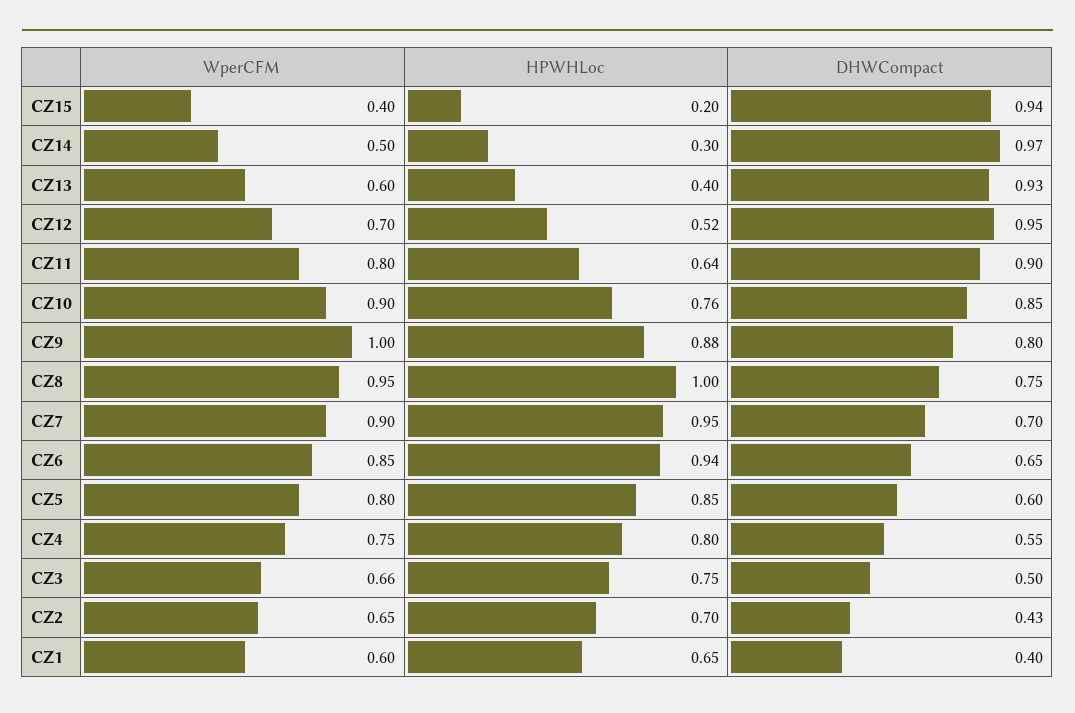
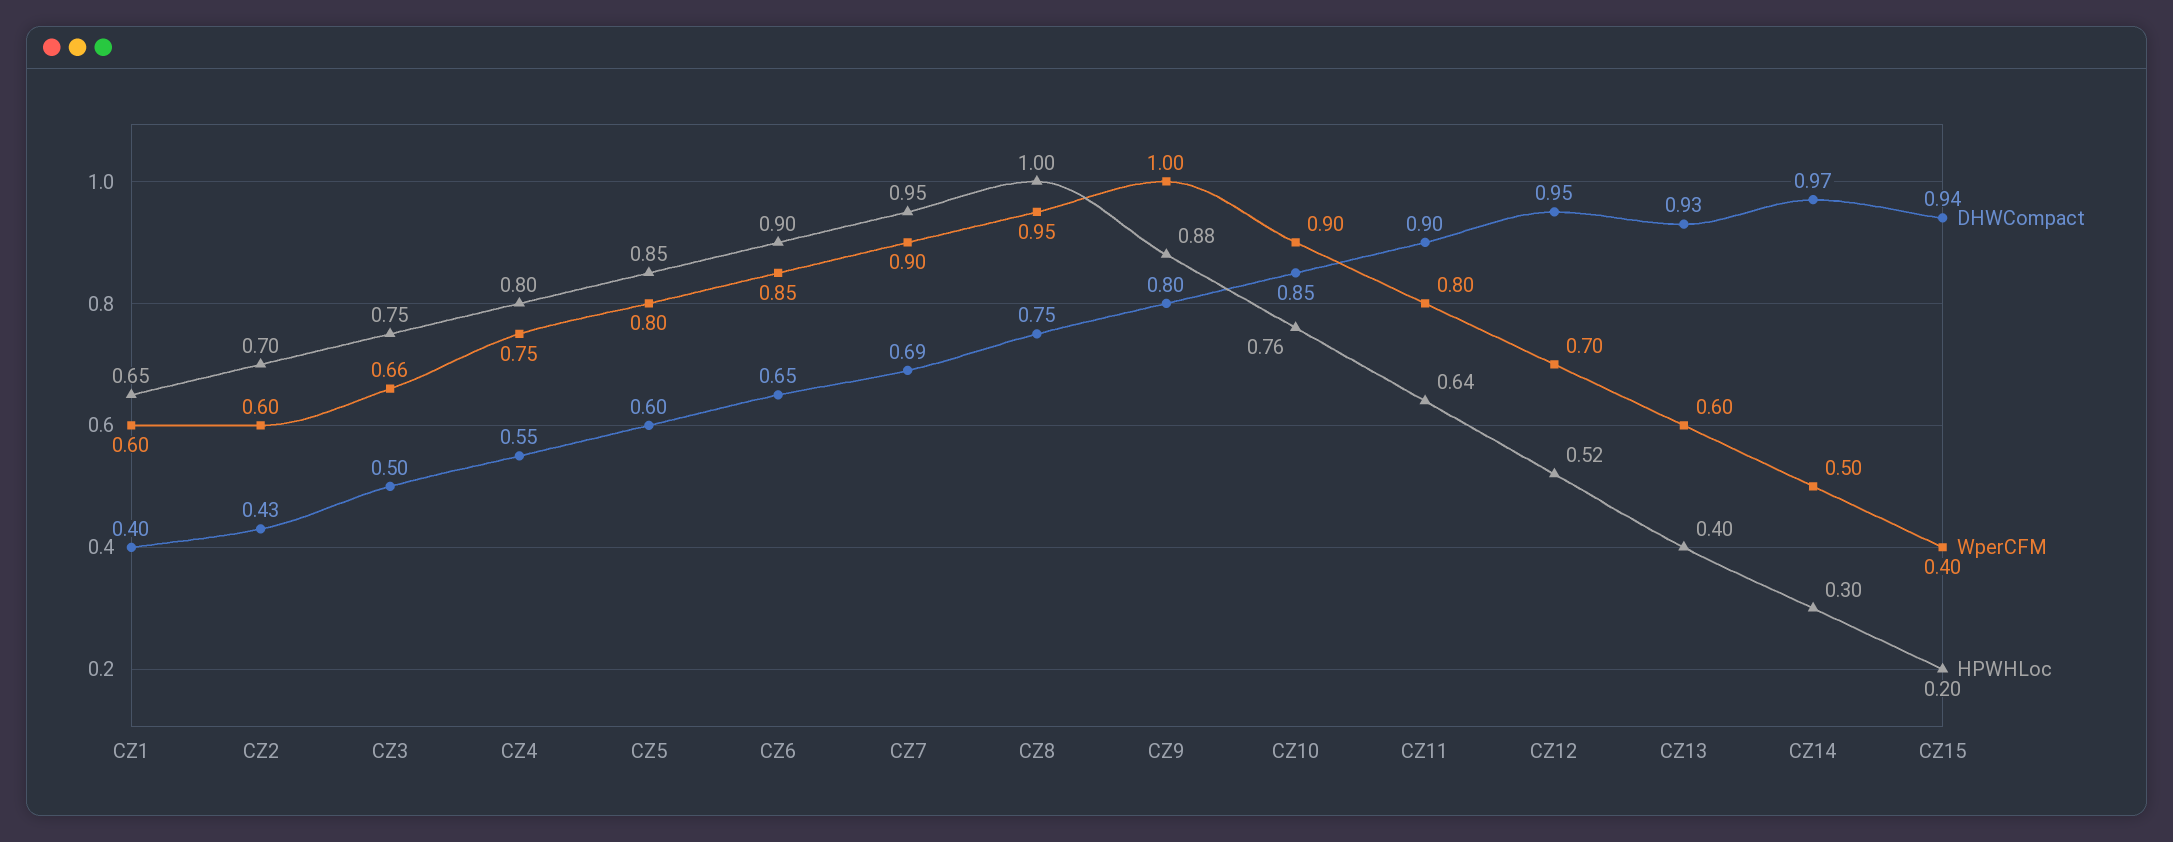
DHWCompact, CZ7: 0.7 -> 0.69
HPWHLoc, CZ6: 0.94 -> 0.9
WperCFM, CZ2: 0.65 -> 0.6

